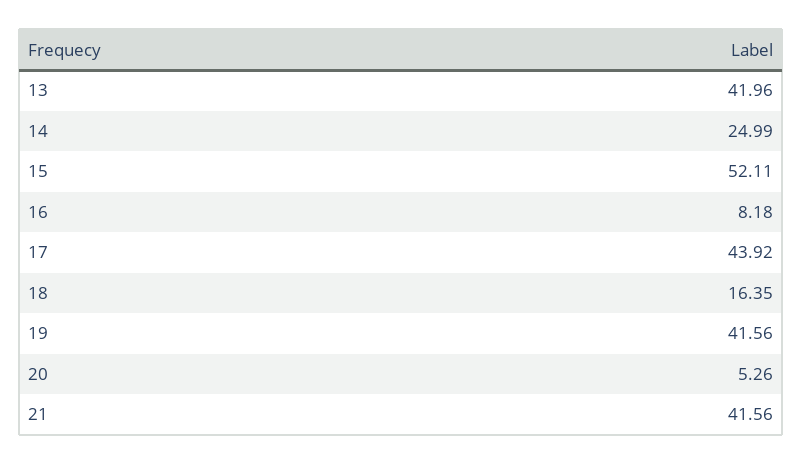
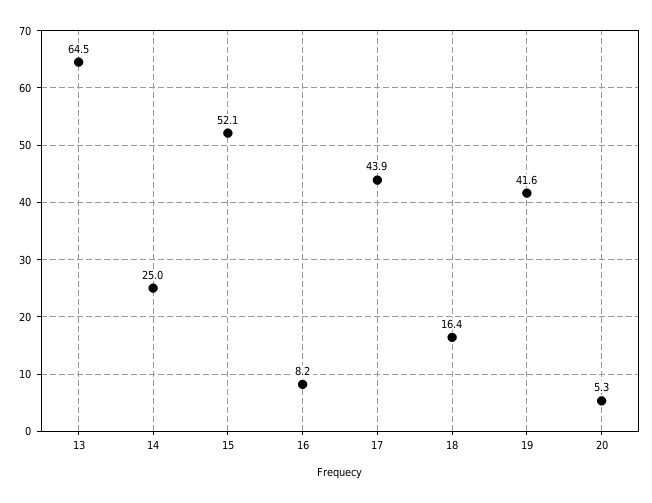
13: 41.96 -> 64.5
21: 41.56 -> none

